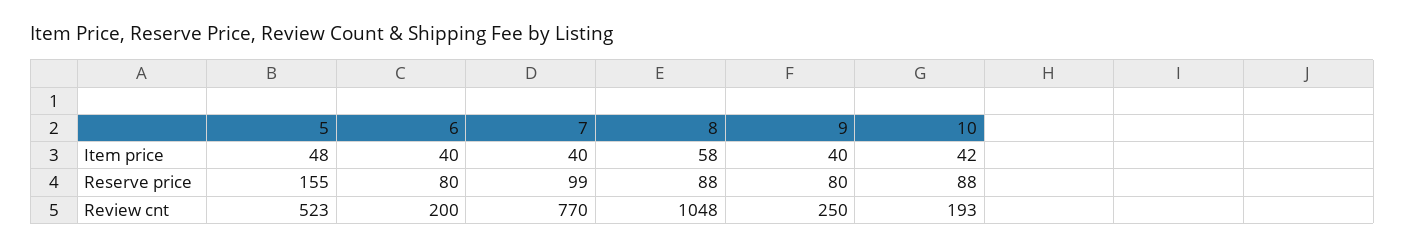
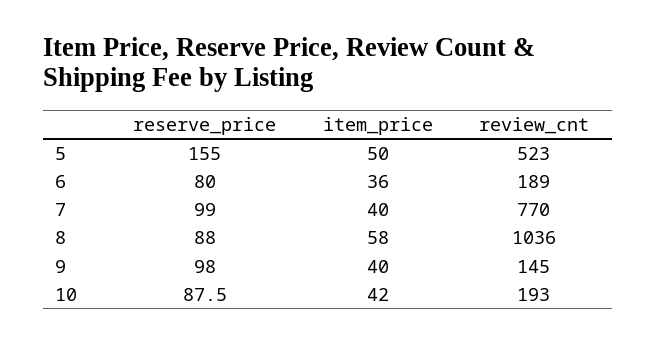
5, Item price: 48 -> 50
6, Item price: 40 -> 36
9, Reserve price: 80 -> 98
6, Review cnt: 200 -> 189
8, Review cnt: 1048 -> 1036
9, Review cnt: 250 -> 145

